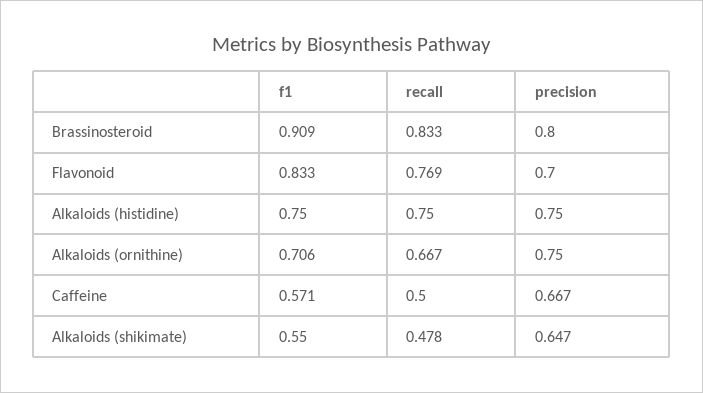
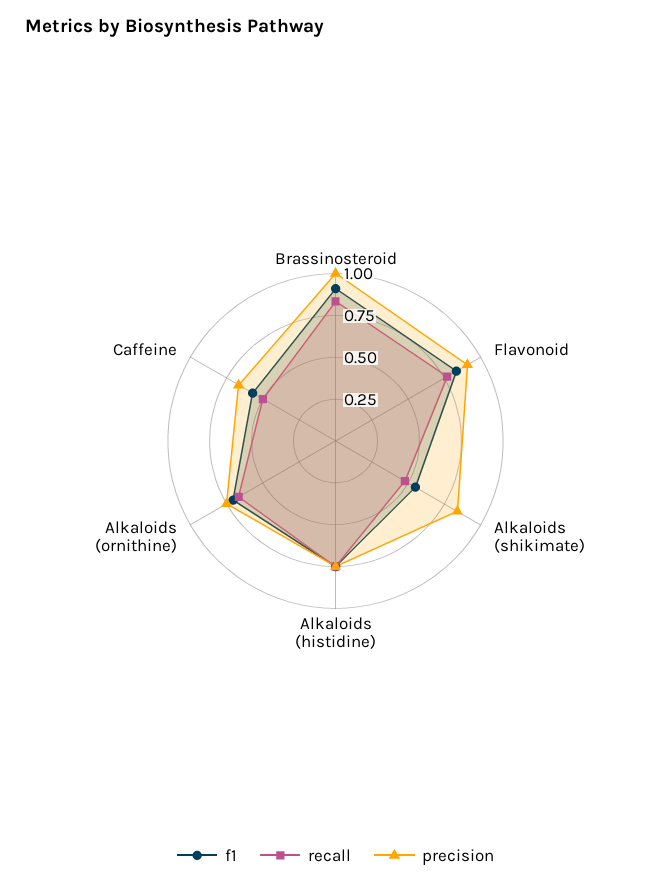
precision, Brassinosteroid: 0.8 -> 1
precision, Flavonoid: 0.7 -> 0.9
precision, Alkaloids (shikimate): 0.647 -> 0.85

